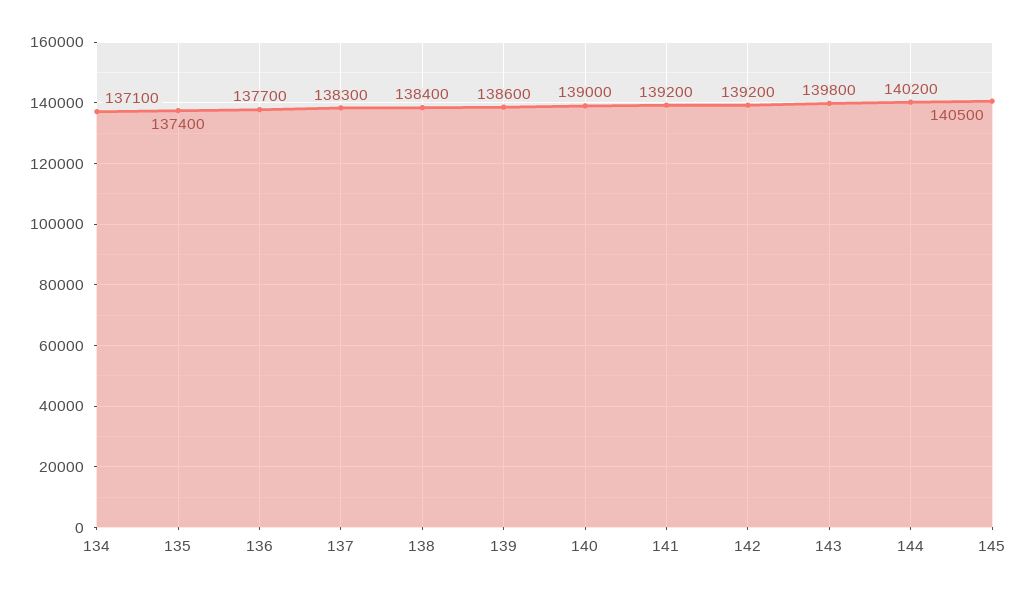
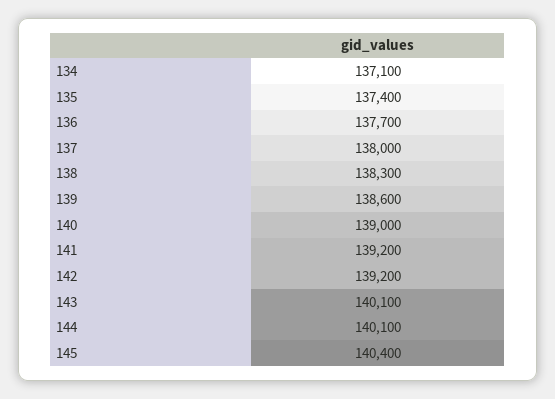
137: 138300 -> 138000
138: 138400 -> 138300
143: 139800 -> 140100
144: 140200 -> 140100
145: 140500 -> 140400

